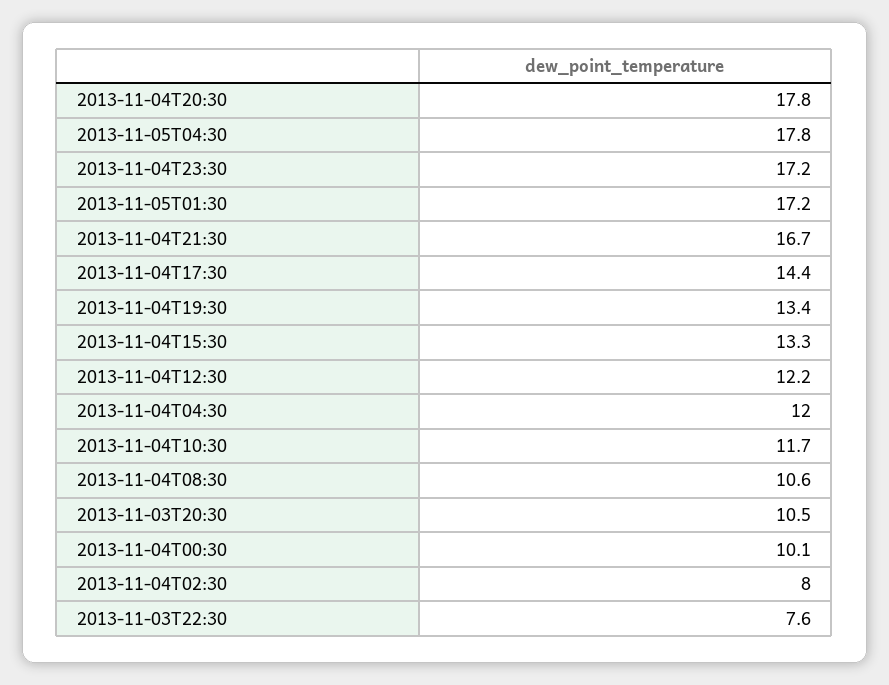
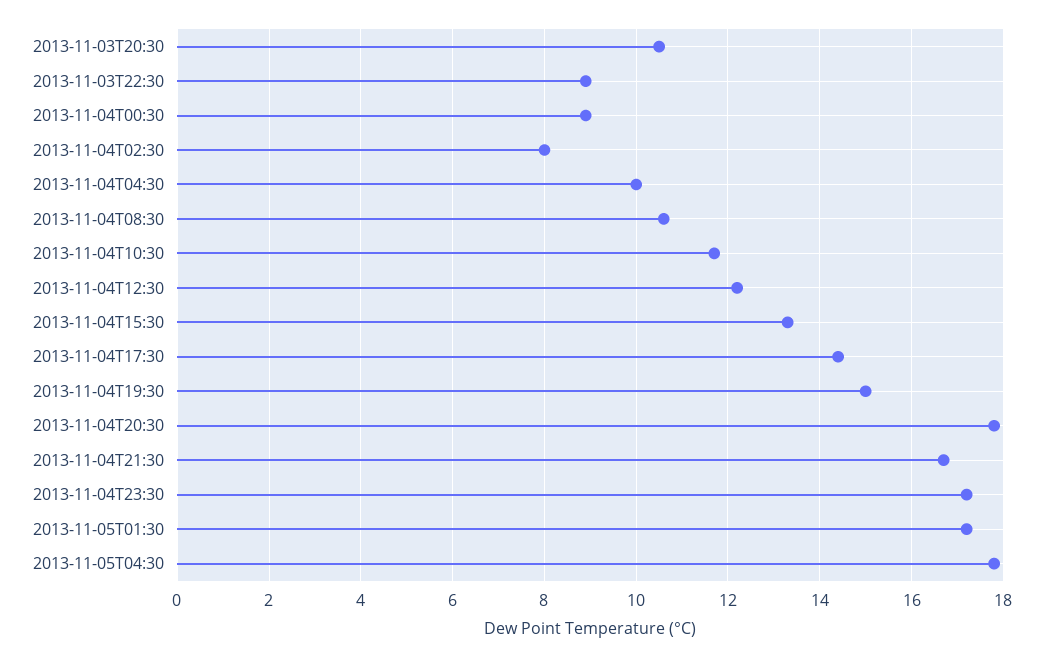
2013-11-04T19:30: 13.4 -> 15
2013-11-04T04:30: 12 -> 10
2013-11-04T00:30: 10.1 -> 9
2013-11-03T22:30: 7.6 -> 9

